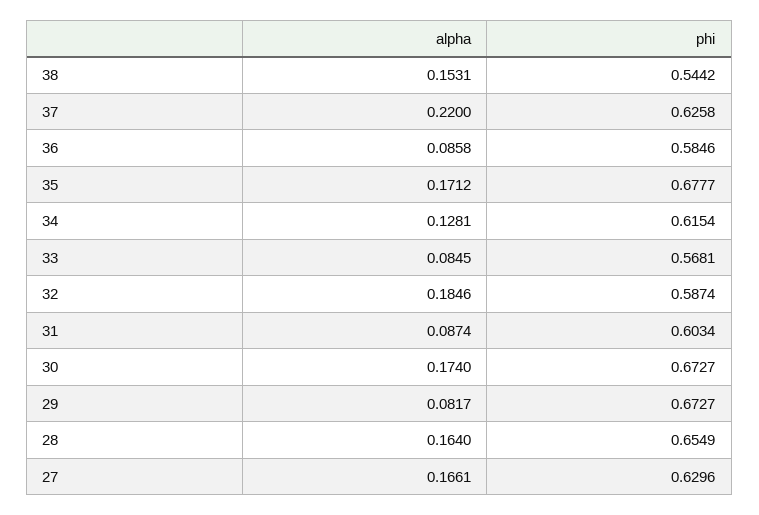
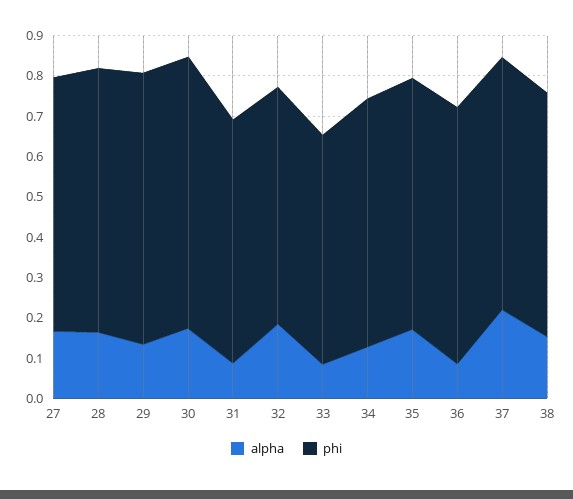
phi, 38: 0.5442 -> 0.6
phi, 36: 0.5846 -> 0.64
phi, 35: 0.6777 -> 0.62
alpha, 29: 0.0817 -> 0.14

